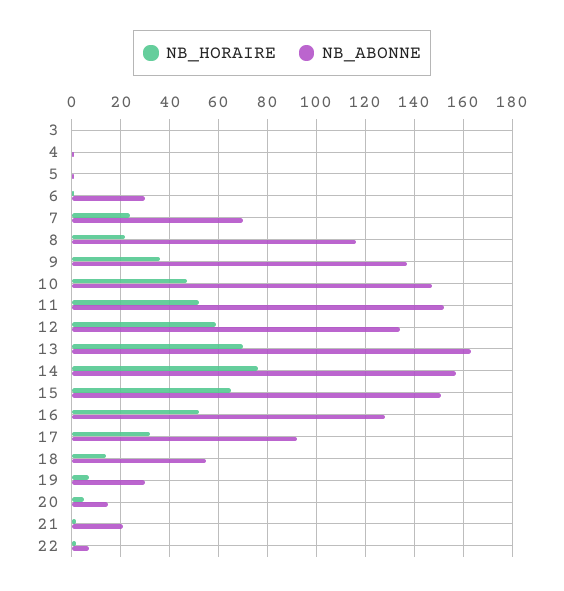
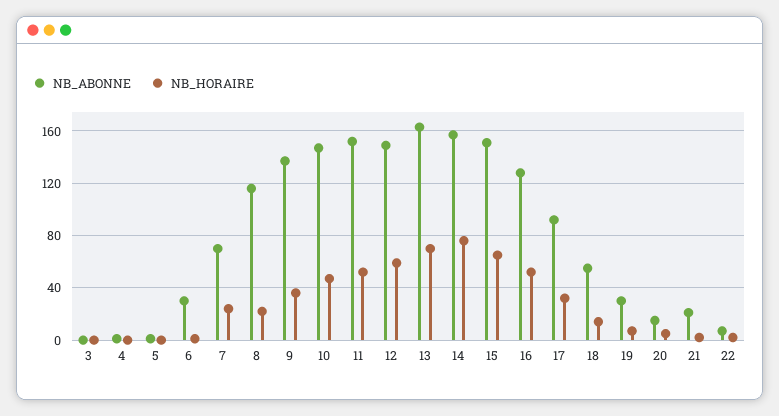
NB_ABONNE, 12: 135 -> 150

